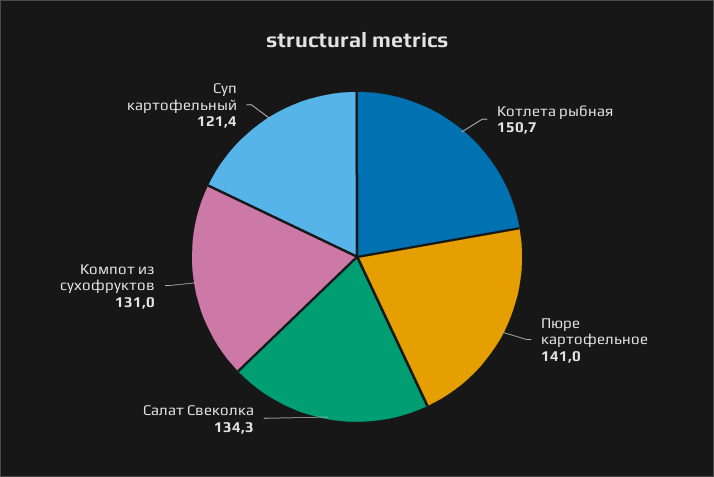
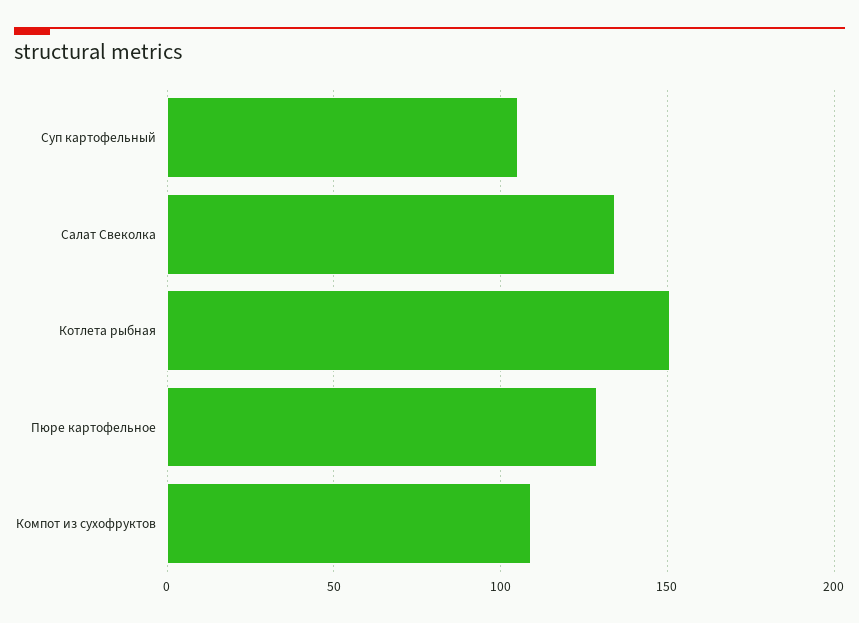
Пюре картофельное: 141 -> 130
Компот из сухофруктов: 131 -> 110
Суп картофельный: 121.4 -> 105

